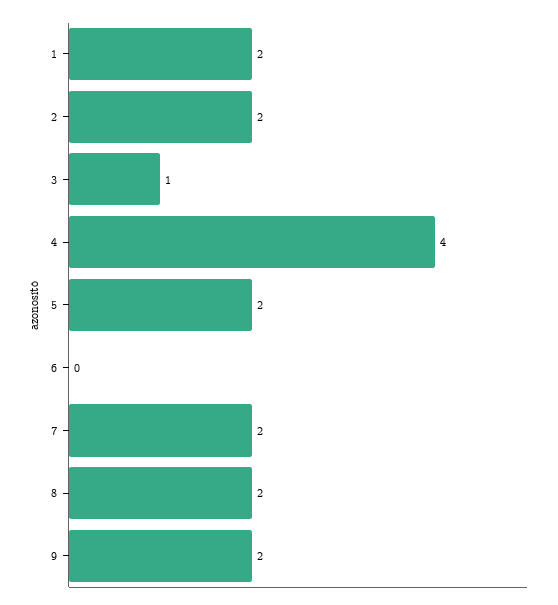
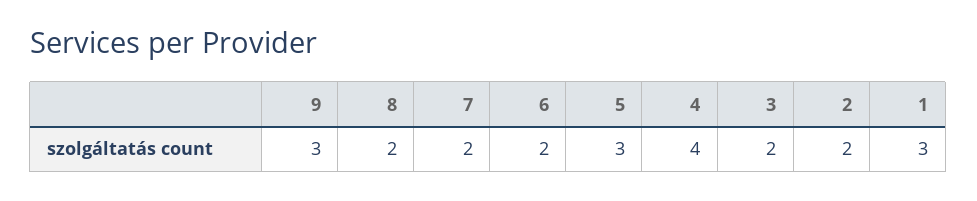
1: 2 -> 3
3: 1 -> 2
5: 2 -> 3
6: 0 -> 2
9: 2 -> 3

